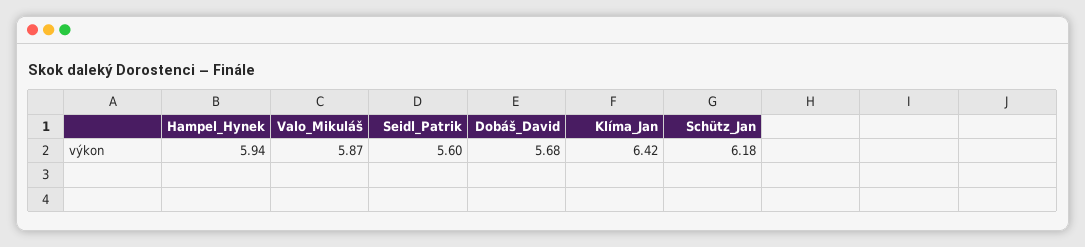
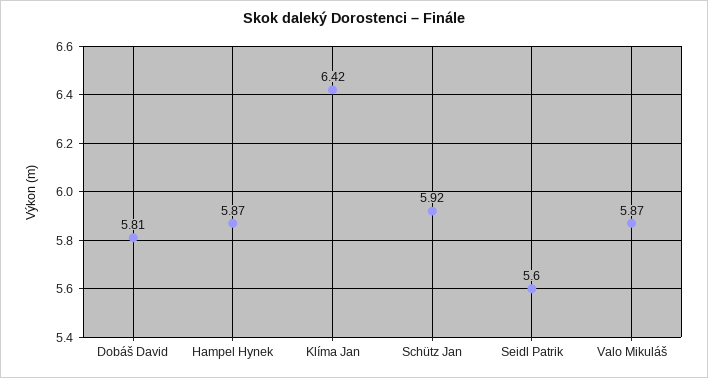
Hampel_Hynek: 5.94 -> 5.87
Dobáš_David: 5.68 -> 5.81
Schütz_Jan: 6.18 -> 5.92

